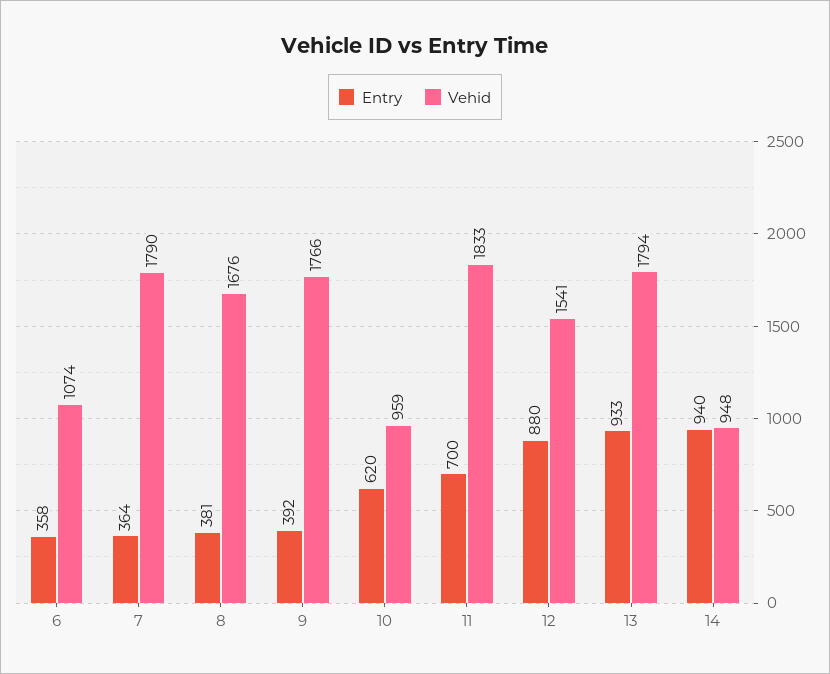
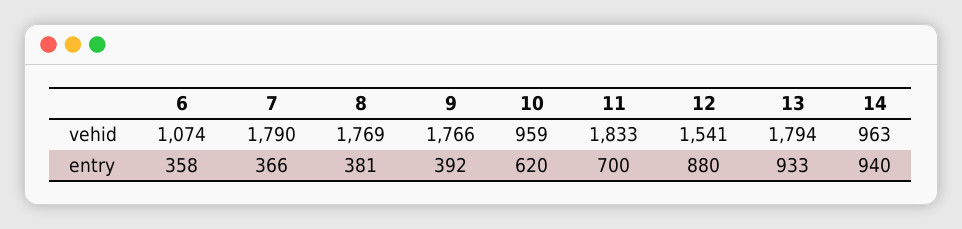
Entry, 7: 364 -> 366
Vehid, 8: 1676 -> 1769
Vehid, 14: 948 -> 963

